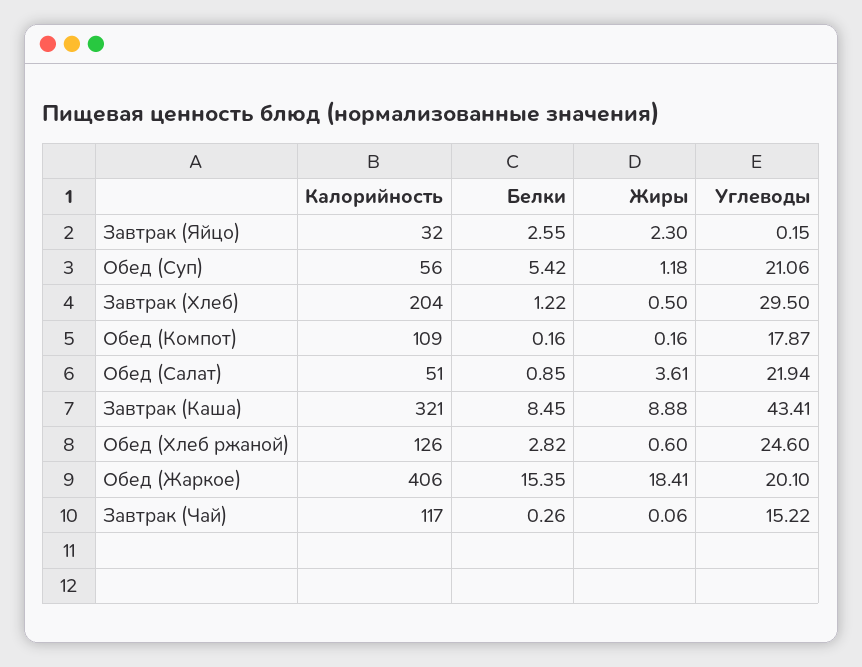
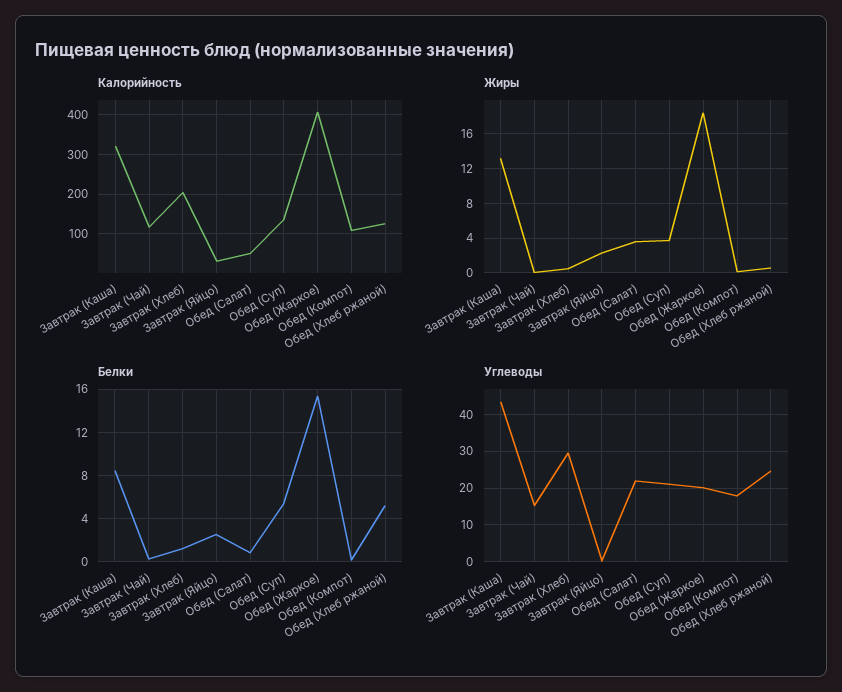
Калорийность, Обед (Суп): 56 -> 140
Жиры, Обед (Суп): 1.18 -> 4
Жиры, Завтрак (Каша): 8.88 -> 13
Белки, Обед (Хлеб ржаной): 2.82 -> 5

